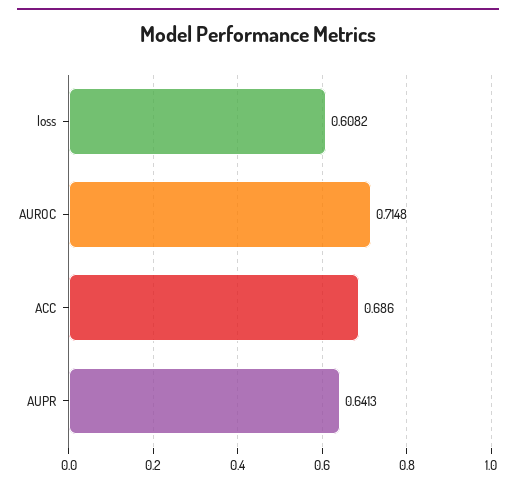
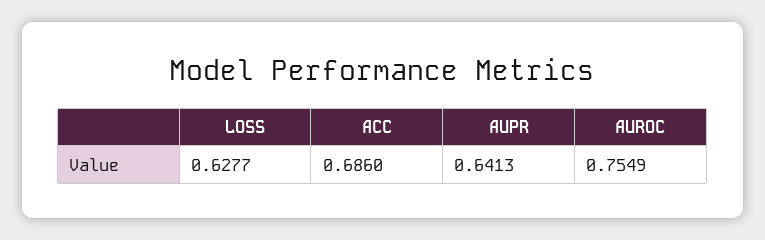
loss: 0.6082 -> 0.6277
AUROC: 0.7148 -> 0.7549

